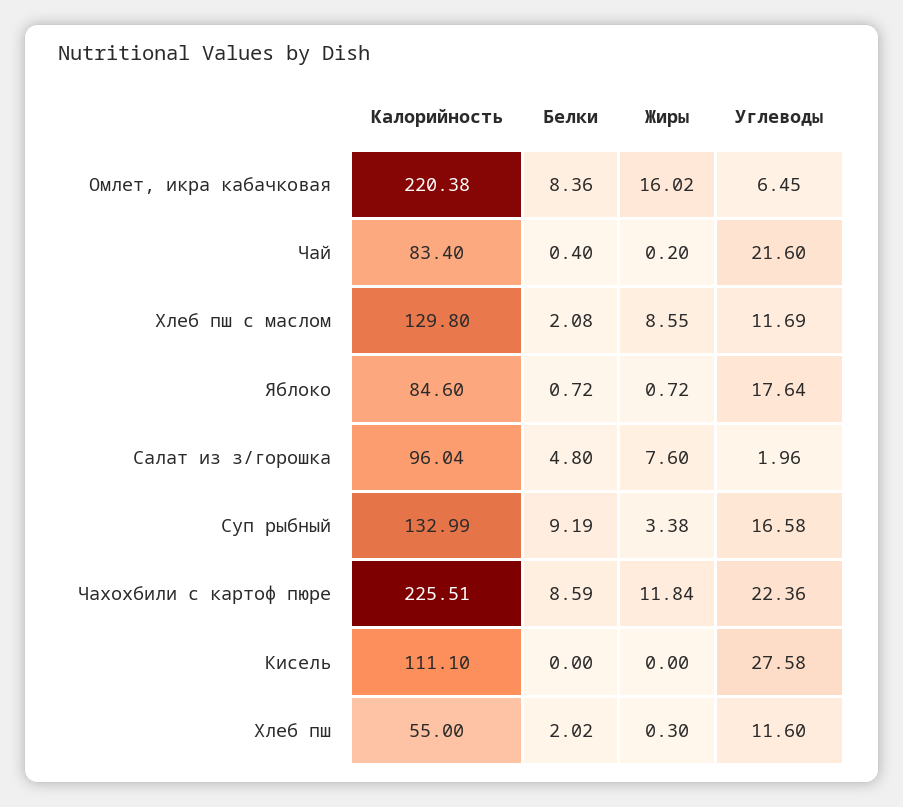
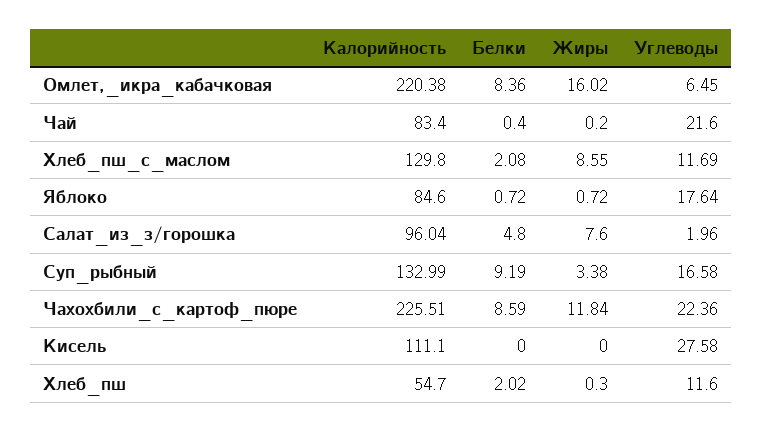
Калорийность, Хлеб пш: 55 -> 54.7

